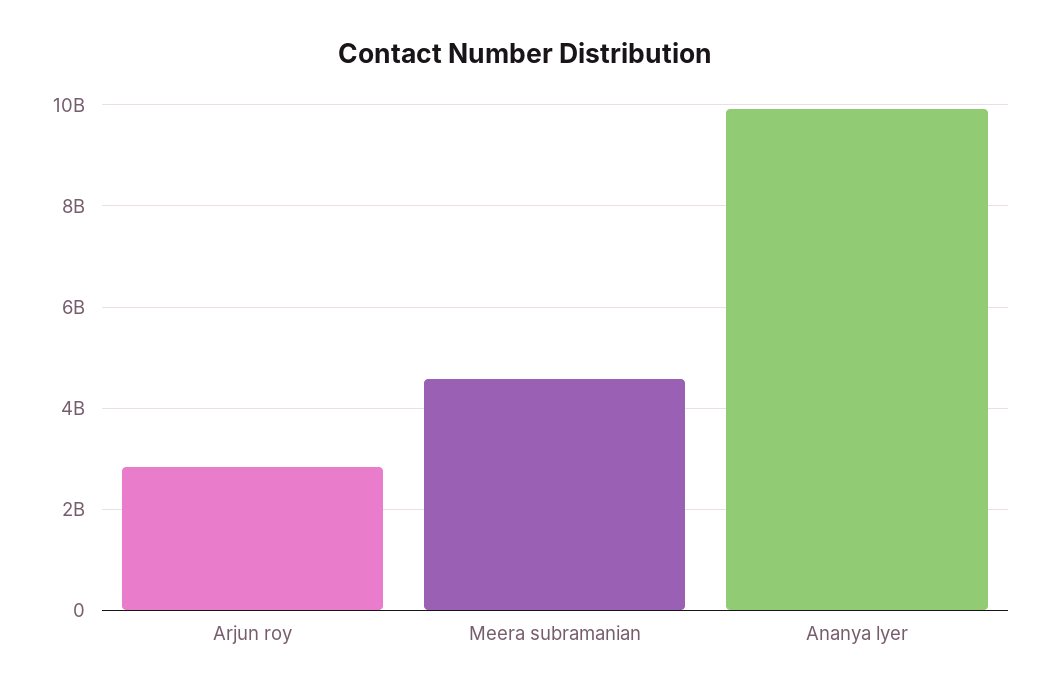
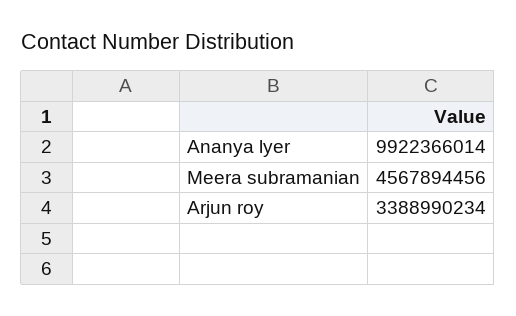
Arjun roy: 2800000000 -> 3388990234

